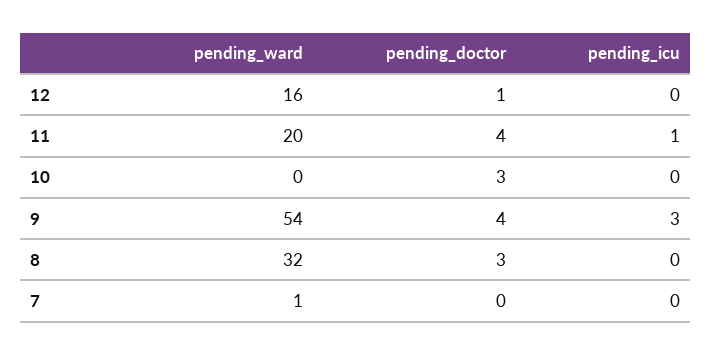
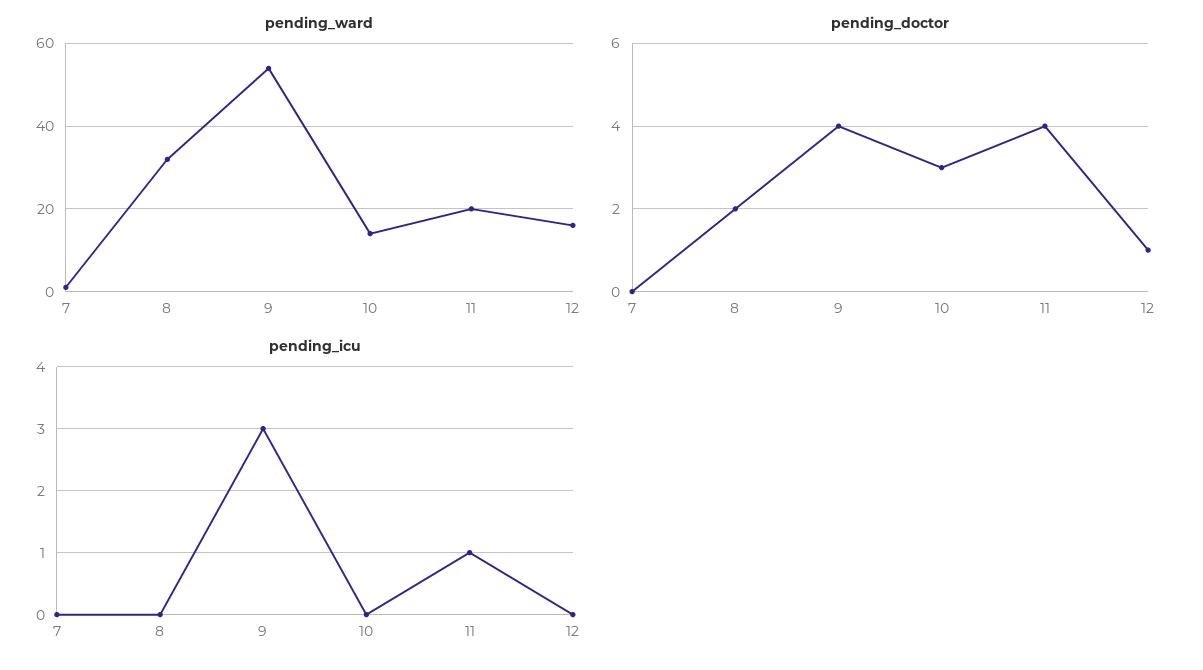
pending_ward, 10: 0 -> 15
pending_doctor, 8: 3 -> 2

